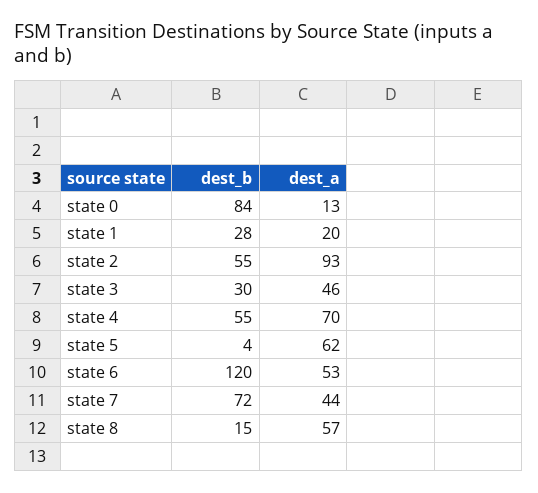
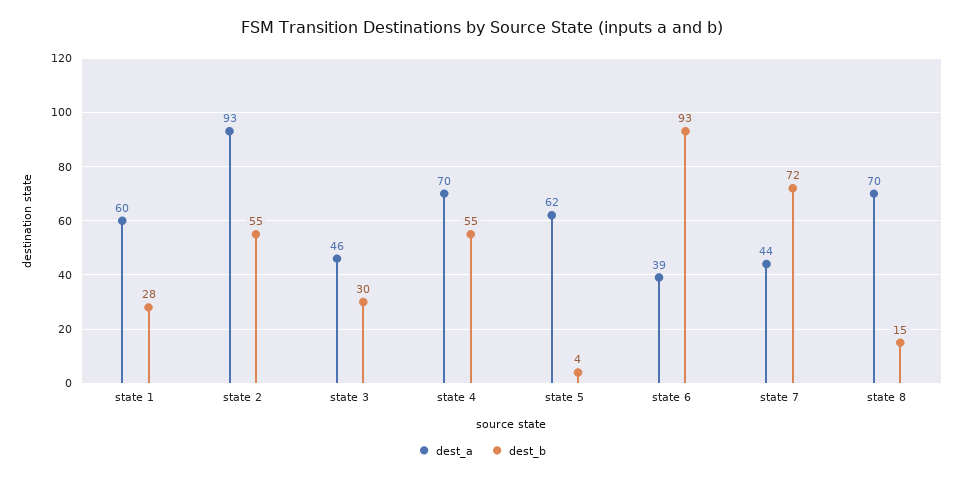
dest_b, state 0: 84 -> none
dest_a, state 0: 13 -> none
dest_a, state 1: 20 -> 60
dest_b, state 6: 120 -> 93
dest_a, state 6: 53 -> 39
dest_a, state 8: 57 -> 70

